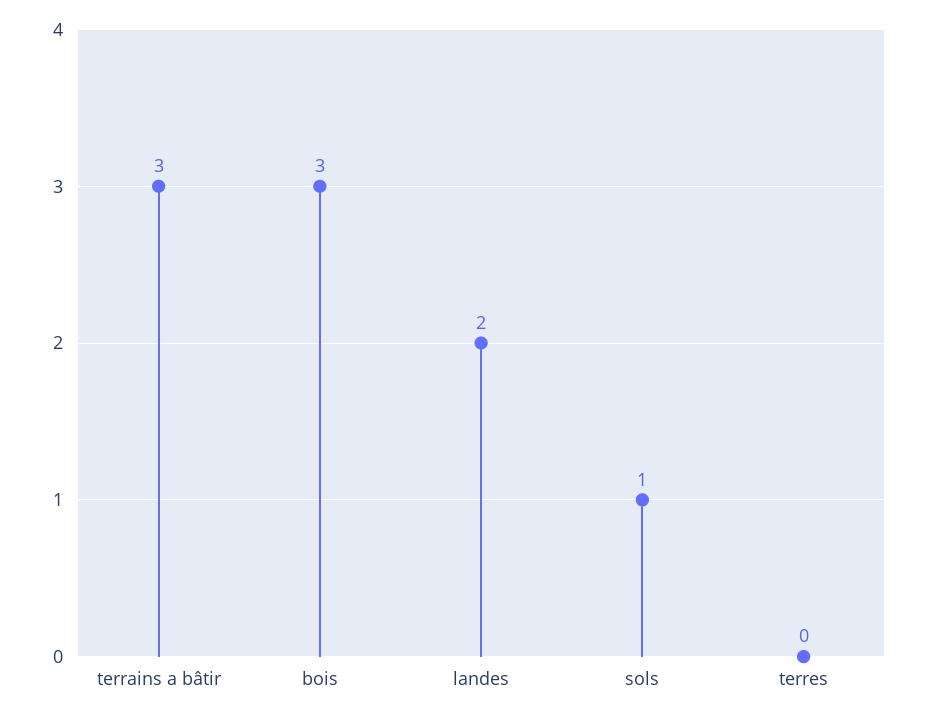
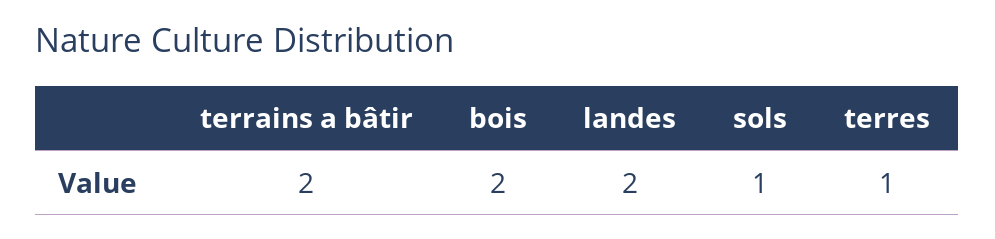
terrains a bâtir: 3 -> 2
bois: 3 -> 2
terres: 0 -> 1

